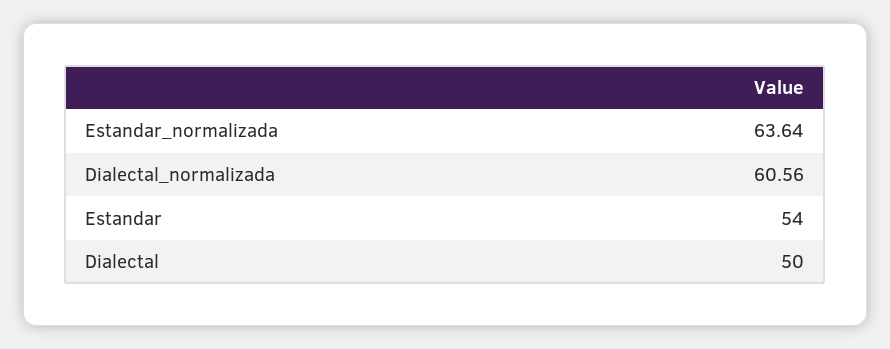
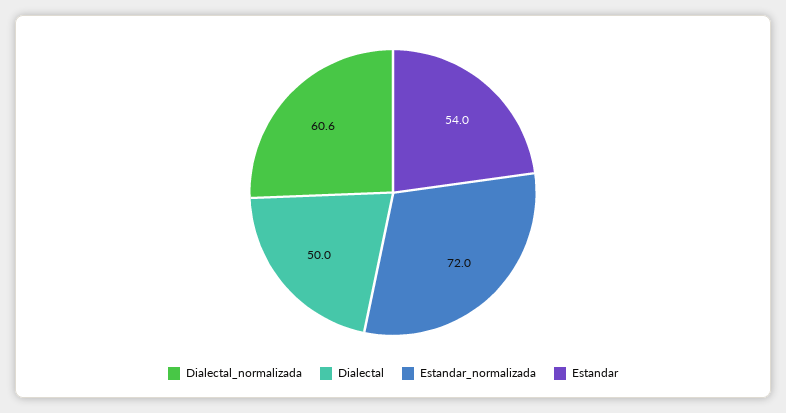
Estandar_normalizada: 63.64 -> 72

